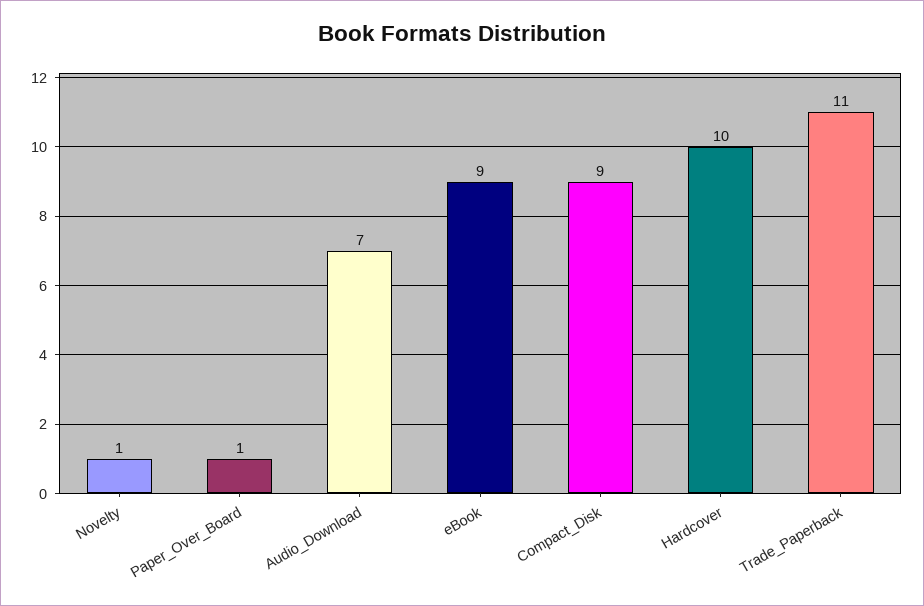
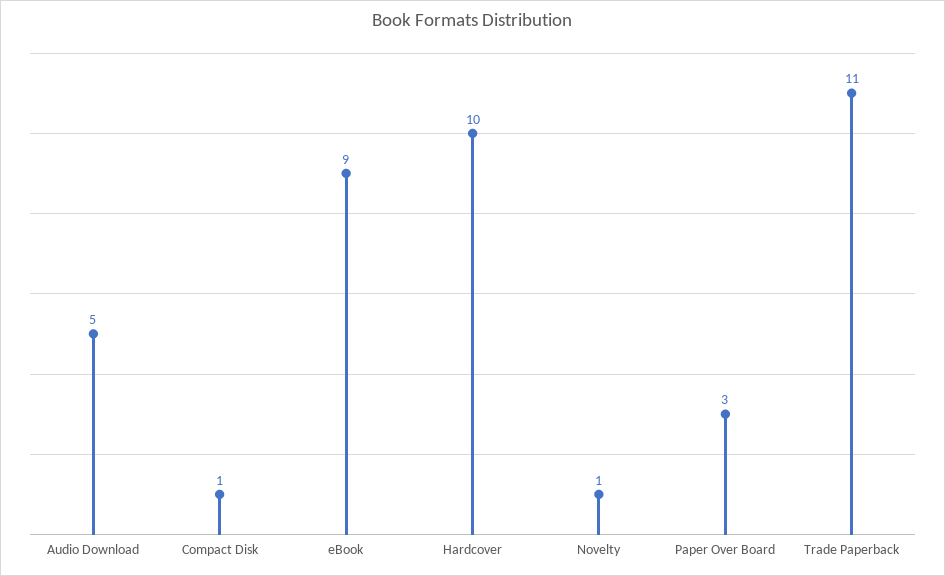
Paper_Over_Board: 1 -> 3
Audio_Download: 7 -> 5
Compact_Disk: 9 -> 1

